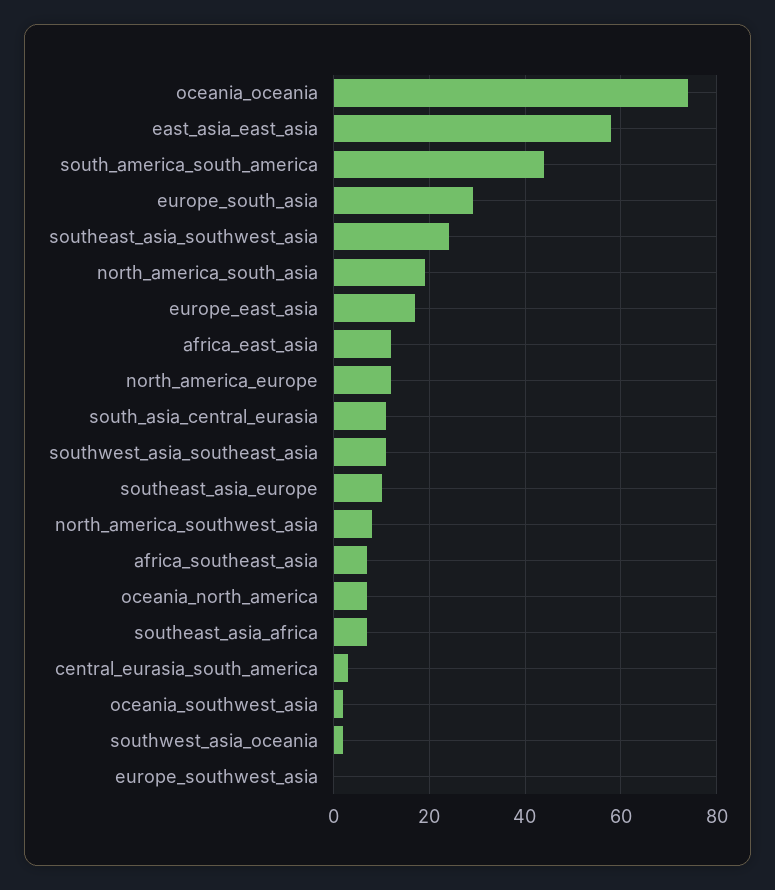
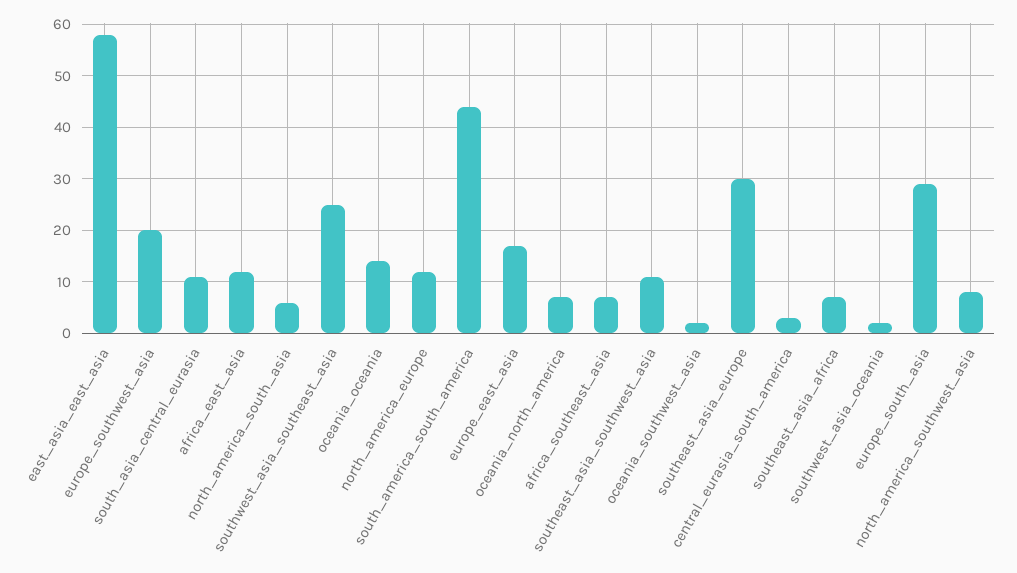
oceania_oceania: 75 -> 15
southeast_asia_southwest_asia: 25 -> 10
north_america_south_asia: 20 -> 5
southwest_asia_southeast_asia: 10 -> 25
southeast_asia_europe: 10 -> 30
europe_southwest_asia: 0 -> 20

